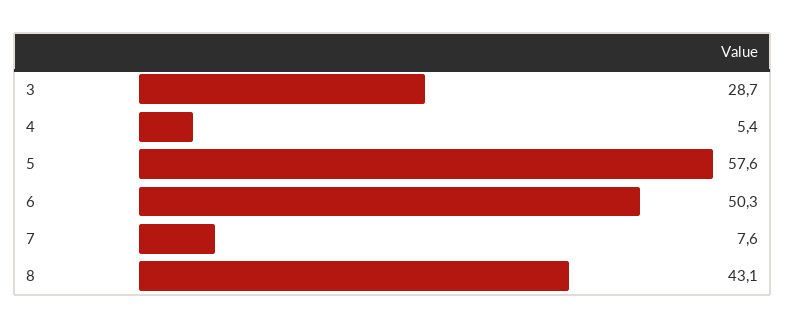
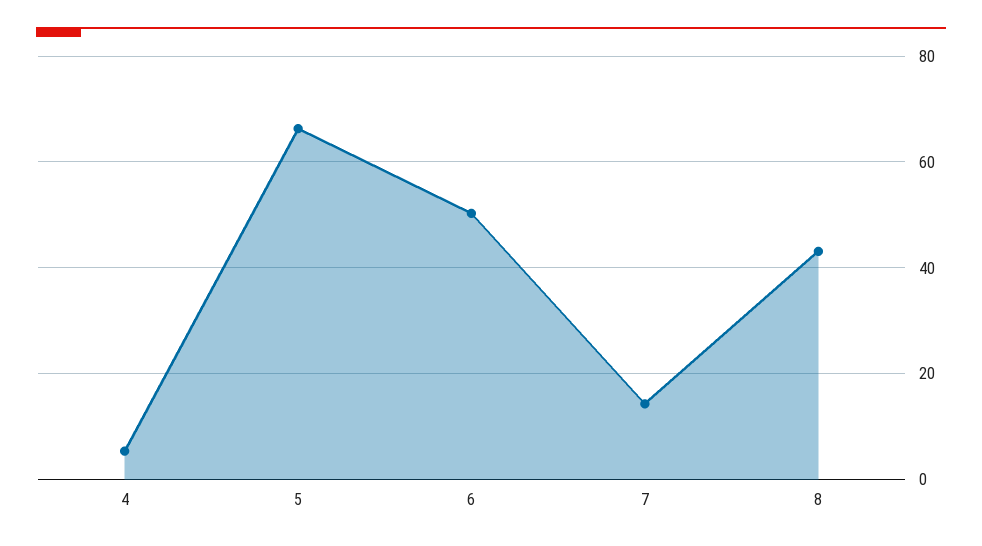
3: 28.7 -> none
5: 57.6 -> 66
7: 7.6 -> 14

